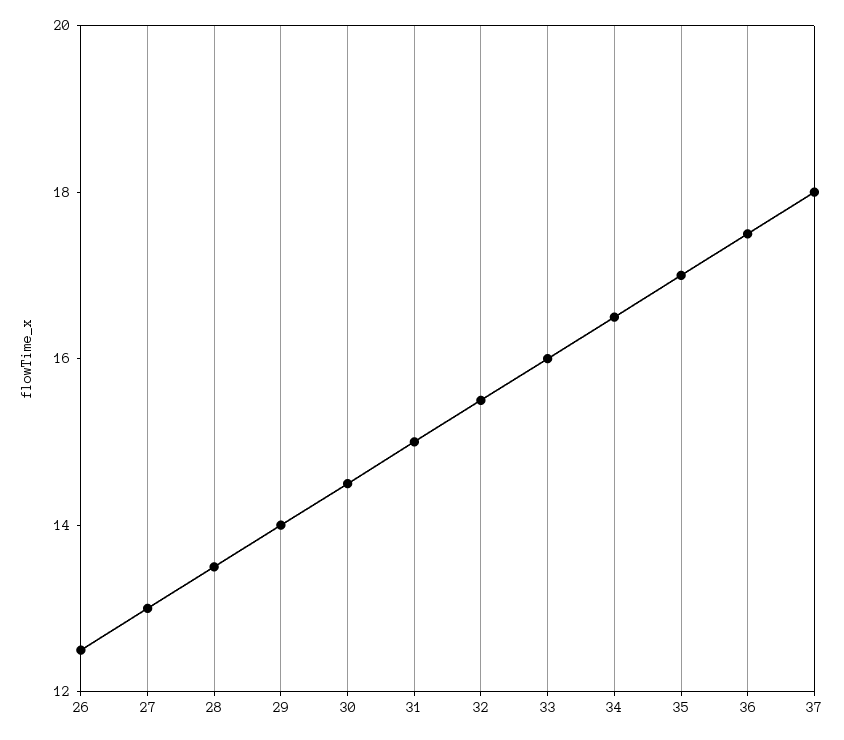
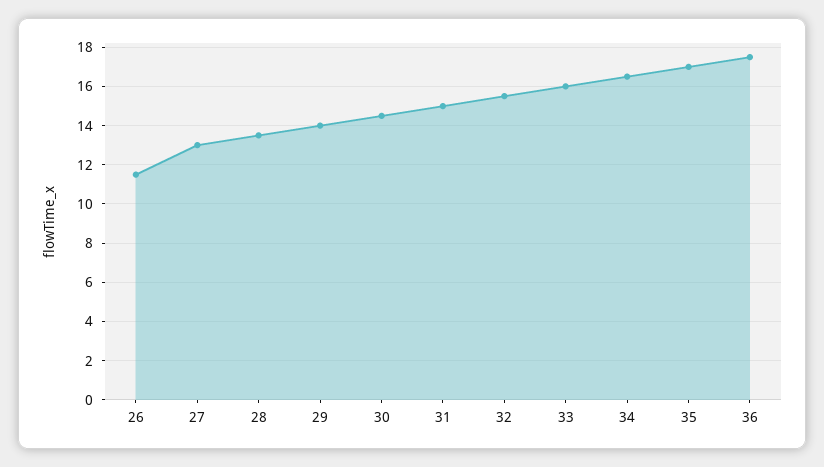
26: 12.5 -> 11.5
37: 18 -> none

